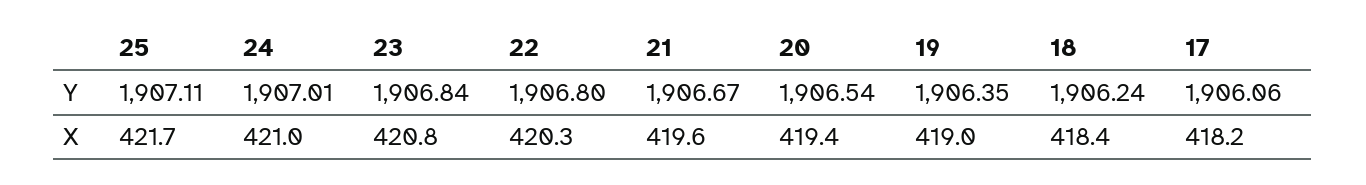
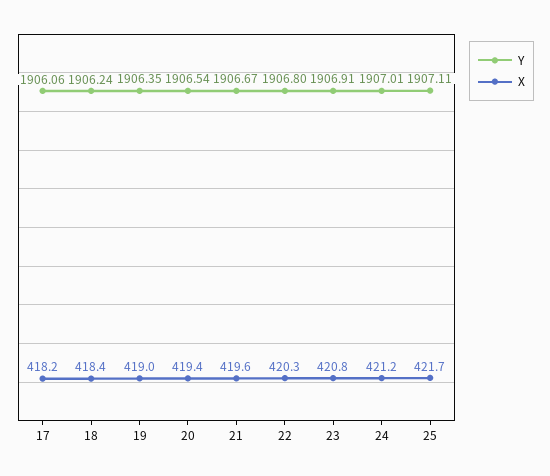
Y, 23: 1906.84 -> 1906.91
X, 24: 421 -> 421.2

